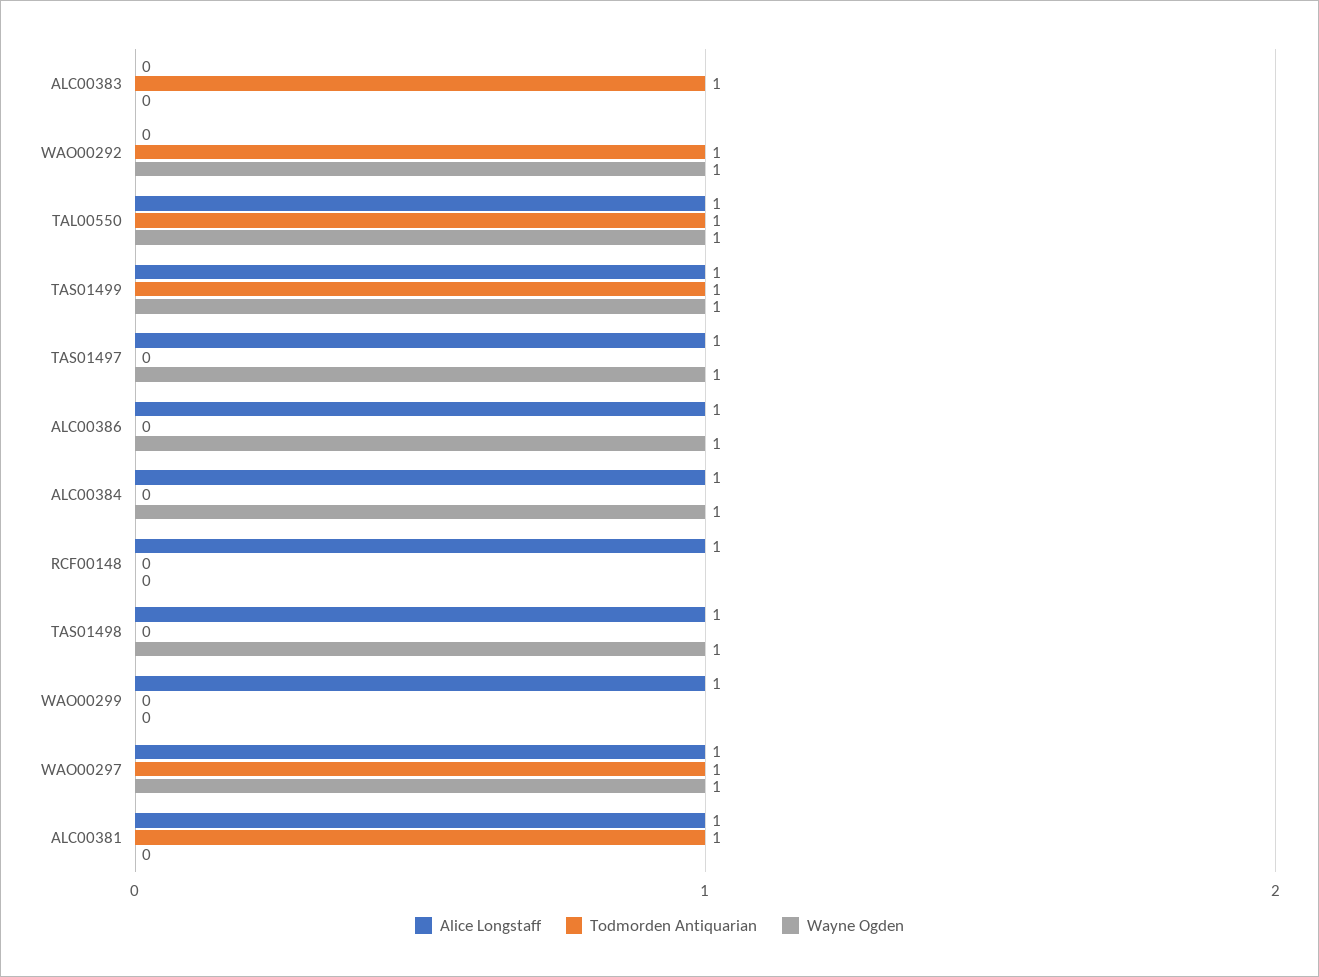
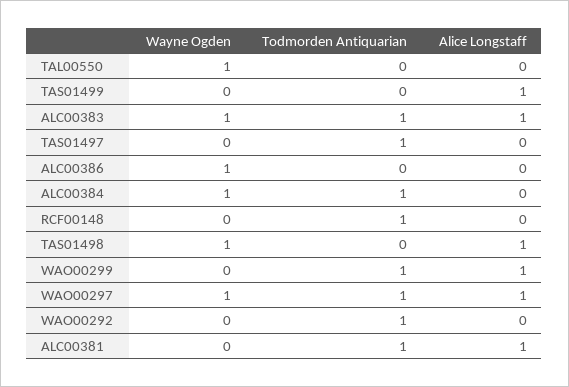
Alice Longstaff, ALC00383: 0 -> 1
Wayne Ogden, ALC00383: 0 -> 1
Wayne Ogden, WAO00292: 1 -> 0
Alice Longstaff, TAL00550: 1 -> 0
Todmorden Antiquarian, TAL00550: 1 -> 0
Todmorden Antiquarian, TAS01499: 1 -> 0
Wayne Ogden, TAS01499: 1 -> 0
Alice Longstaff, TAS01497: 1 -> 0
Todmorden Antiquarian, TAS01497: 0 -> 1
Wayne Ogden, TAS01497: 1 -> 0
Alice Longstaff, ALC00386: 1 -> 0
Alice Longstaff, ALC00384: 1 -> 0
Todmorden Antiquarian, ALC00384: 0 -> 1
Alice Longstaff, RCF00148: 1 -> 0
Todmorden Antiquarian, RCF00148: 0 -> 1
Todmorden Antiquarian, WAO00299: 0 -> 1

